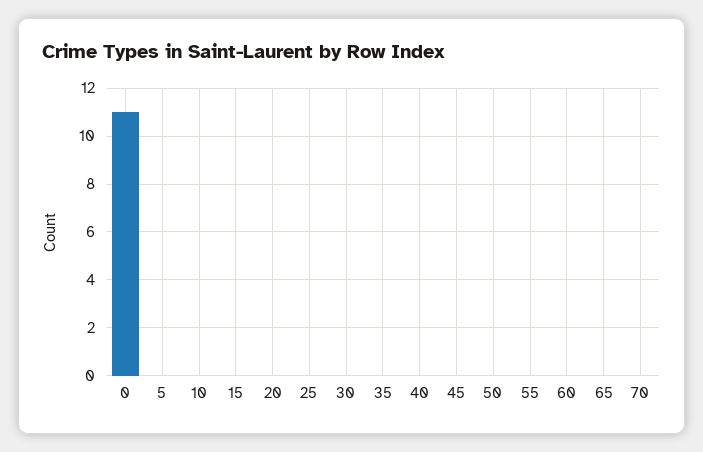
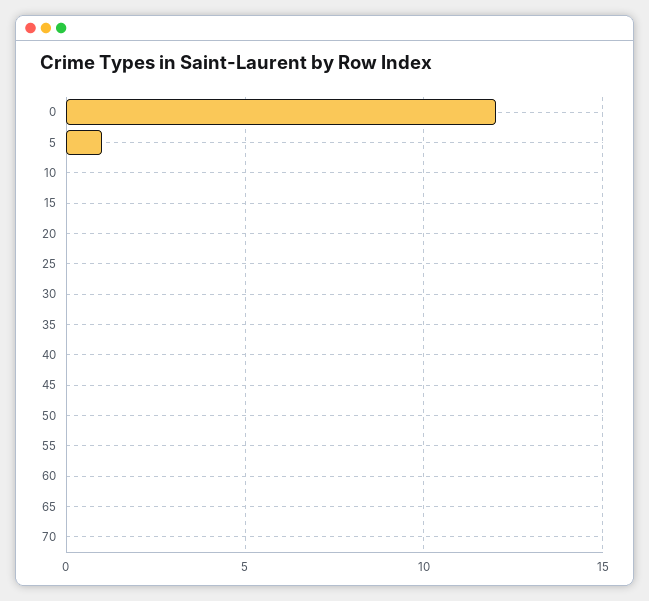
0: 11 -> 12
5: 0 -> 1

